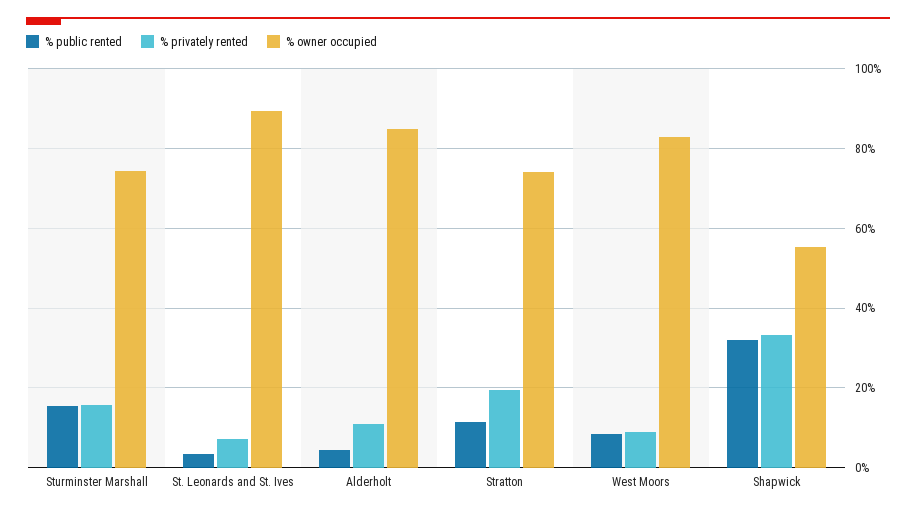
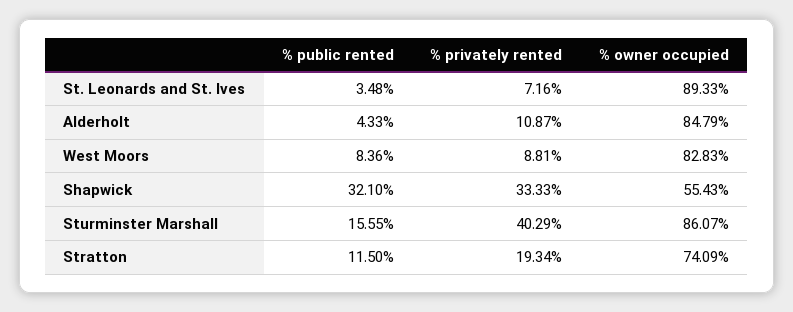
% privately rented, Sturminster Marshall: 16 -> 40.29
% owner occupied, Sturminster Marshall: 74 -> 86.07

